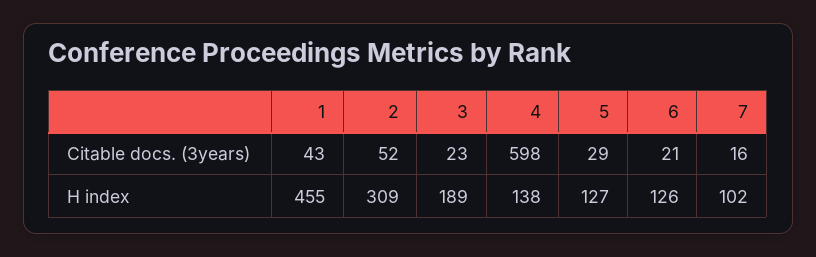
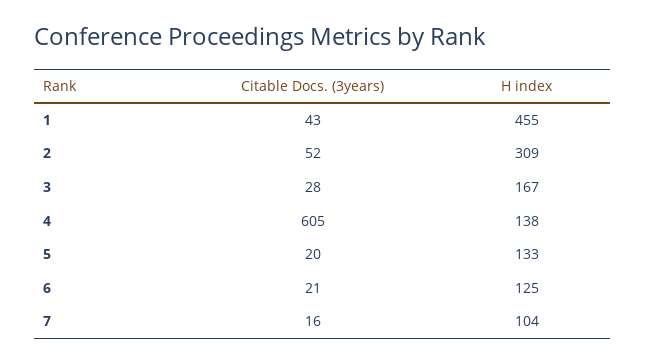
3, Citable docs. (3years): 23 -> 28
4, Citable docs. (3years): 598 -> 605
5, Citable docs. (3years): 29 -> 20
3, H index: 189 -> 167
5, H index: 127 -> 133
6, H index: 126 -> 125
7, H index: 102 -> 104

